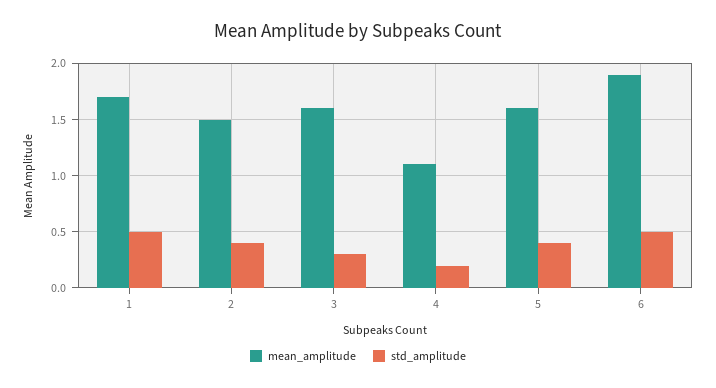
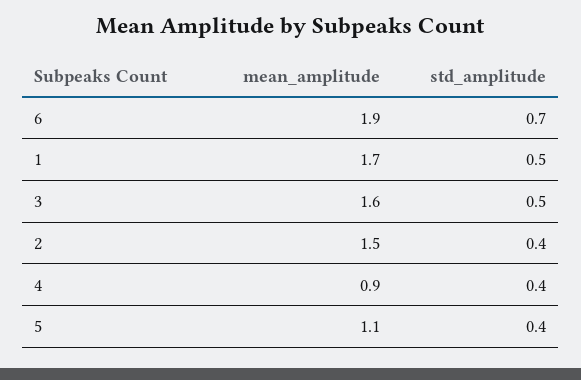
std_amplitude, 3: 0.3 -> 0.5
mean_amplitude, 4: 1.1 -> 0.9
std_amplitude, 4: 0.2 -> 0.4
mean_amplitude, 5: 1.6 -> 1.1
std_amplitude, 6: 0.5 -> 0.7

